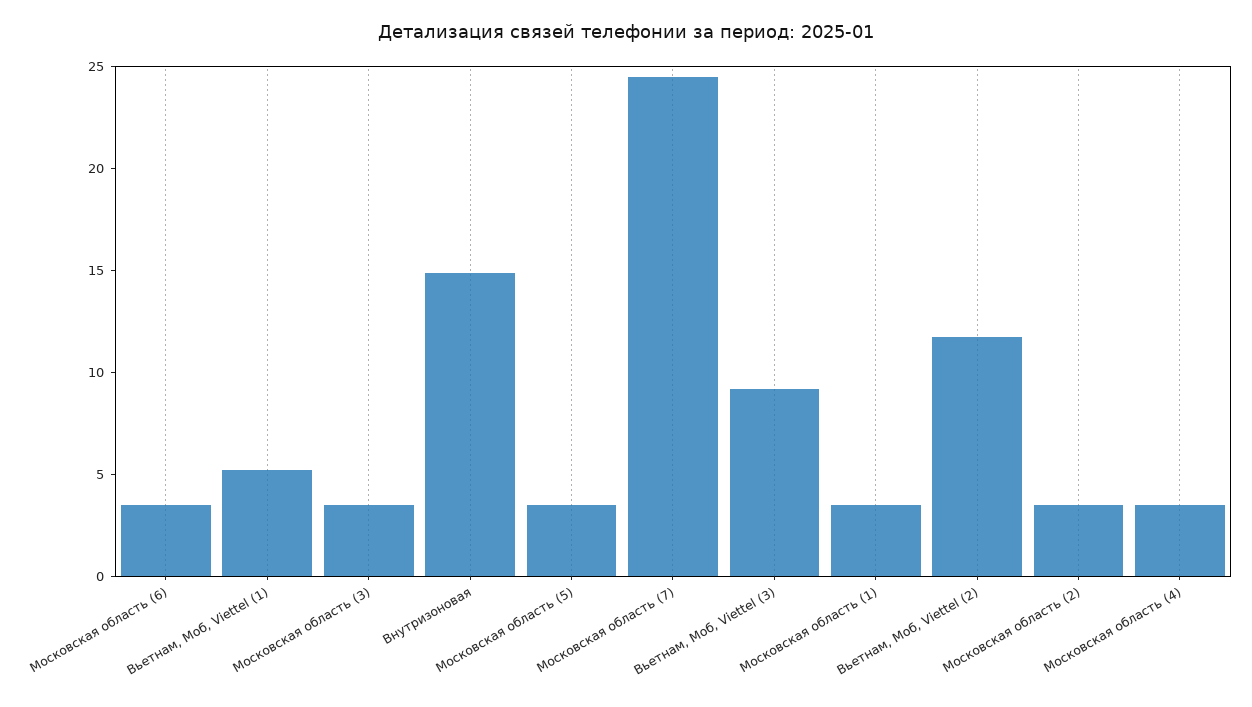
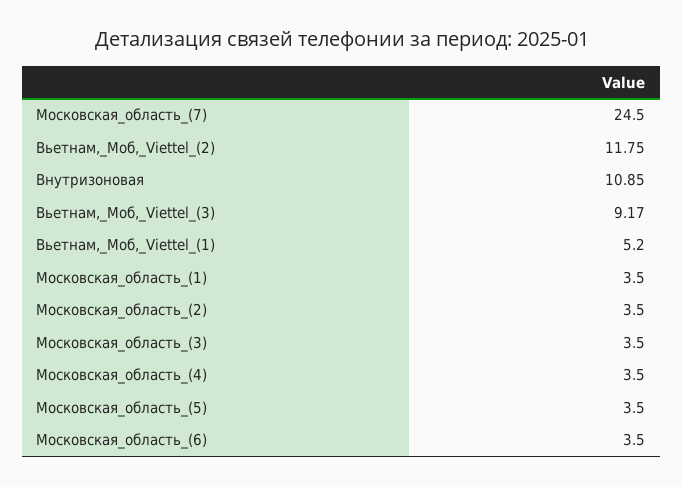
Внутризоновая: 15 -> 10.85

